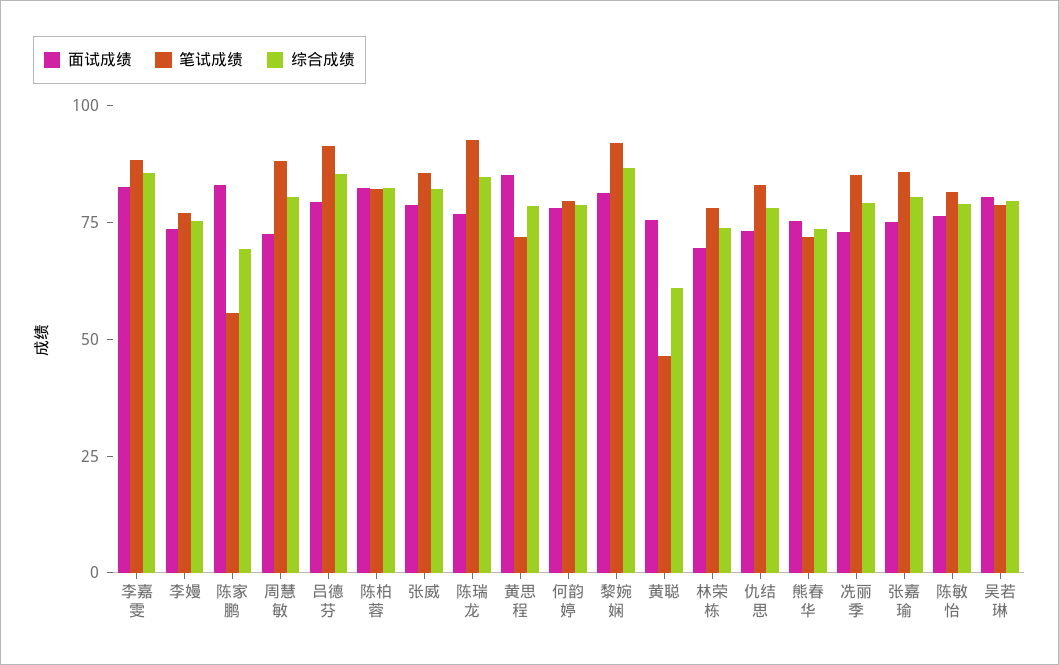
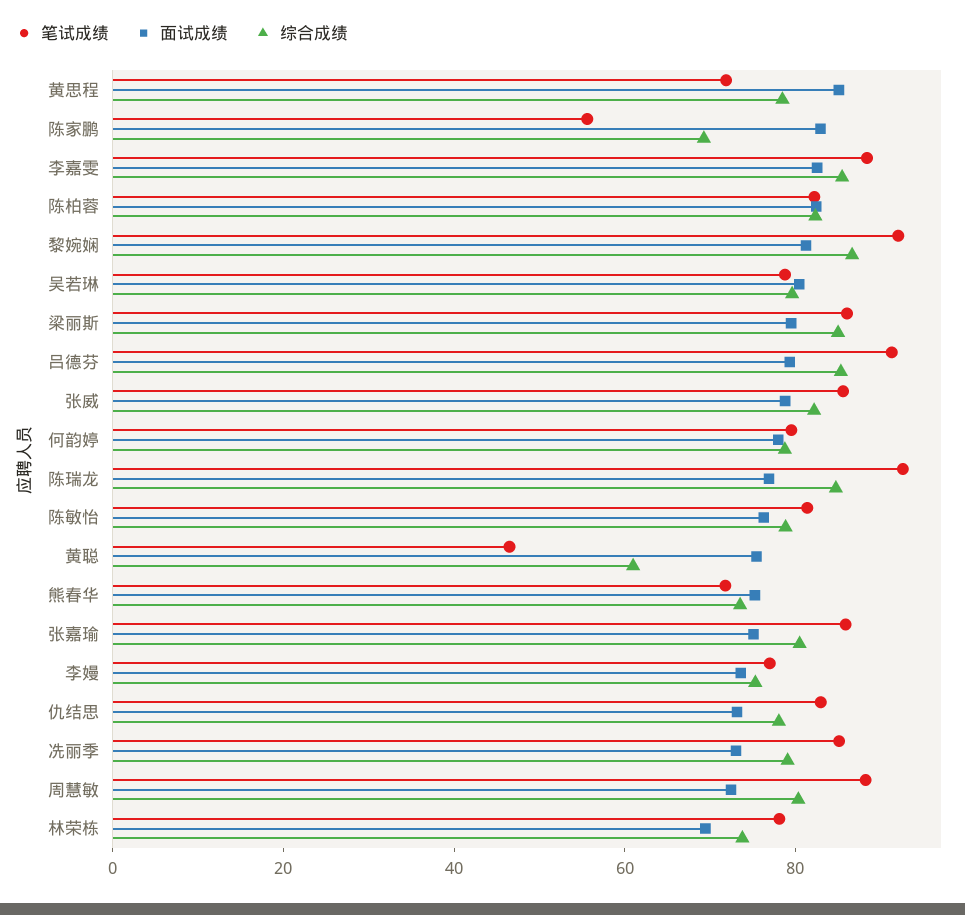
笔试成绩, 梁丽斯: none -> 85
面试成绩, 梁丽斯: none -> 80
综合成绩, 梁丽斯: none -> 85

